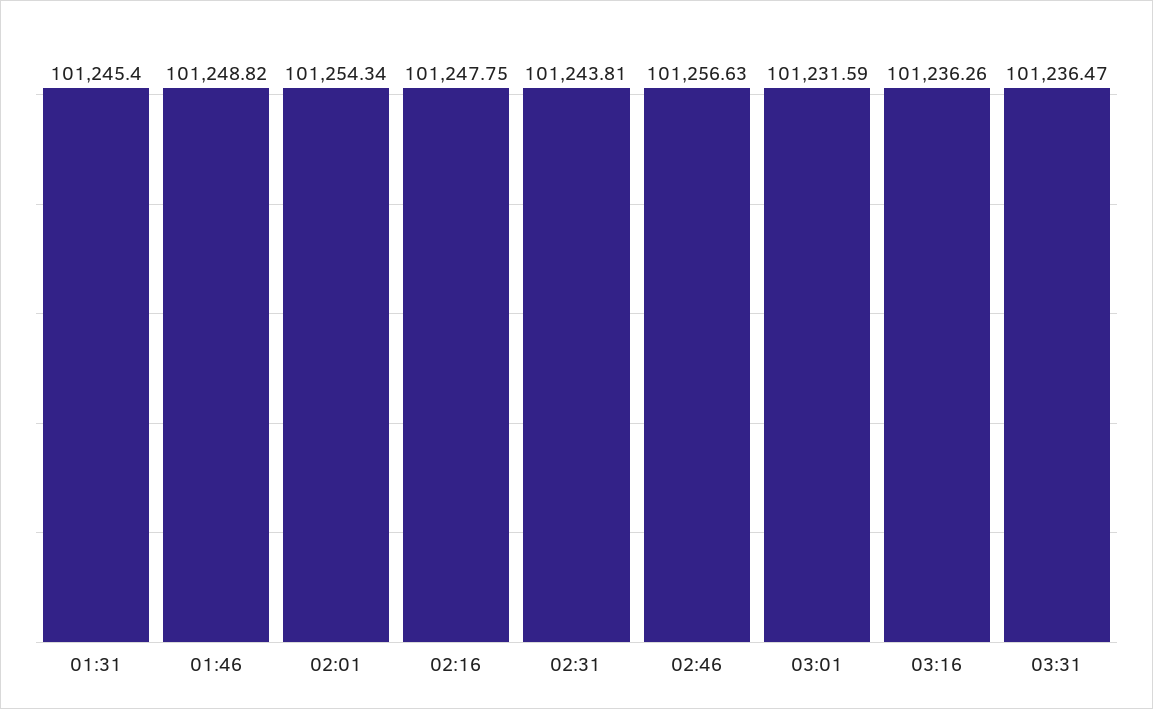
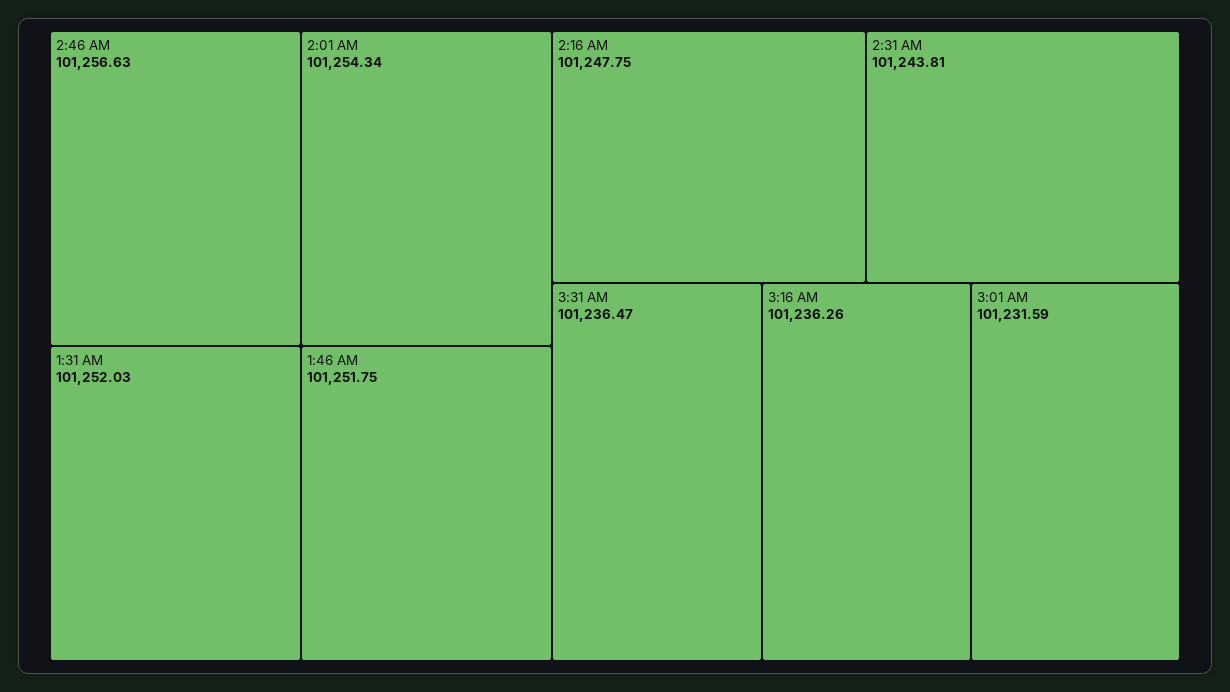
01:31: 101245.4 -> 101252.03
01:46: 101248.82 -> 101251.75

